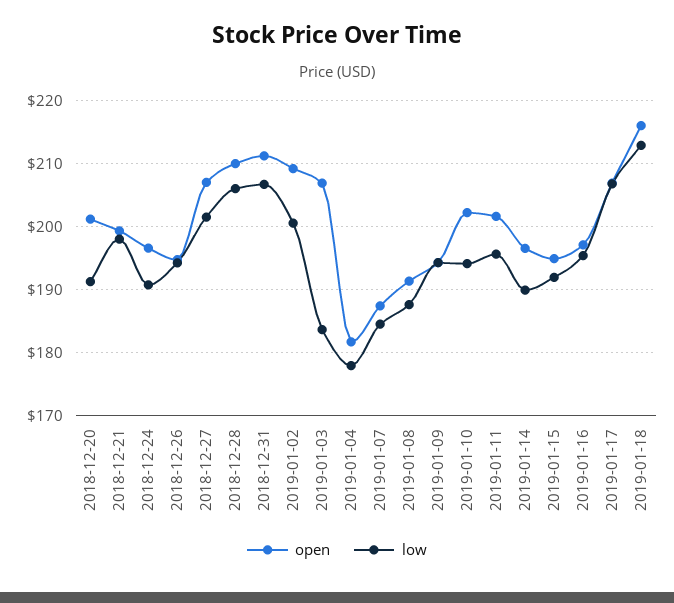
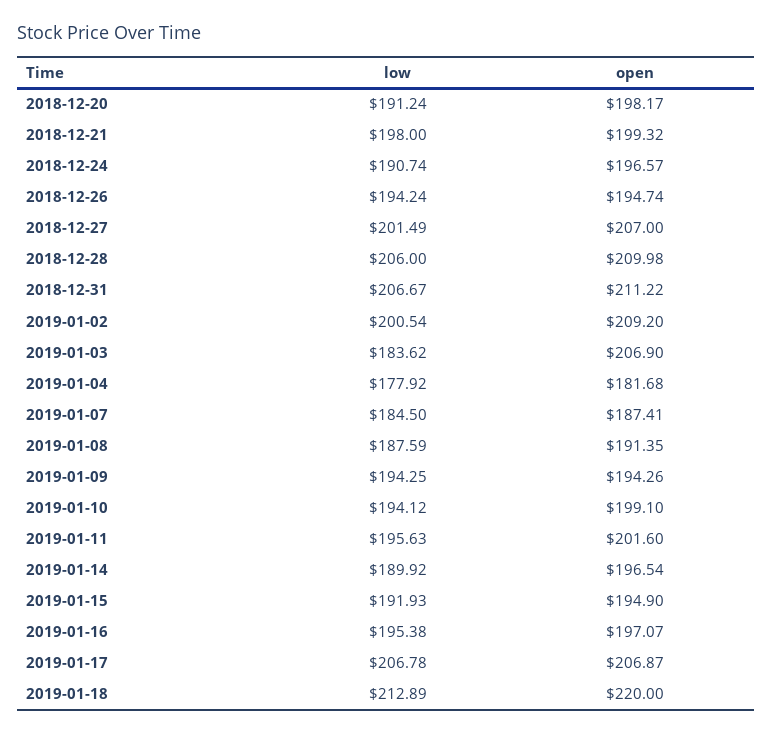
open, 2018-12-20: 201 -> 198.17
open, 2019-01-10: 202 -> 199.1
open, 2019-01-18: 216 -> 220

